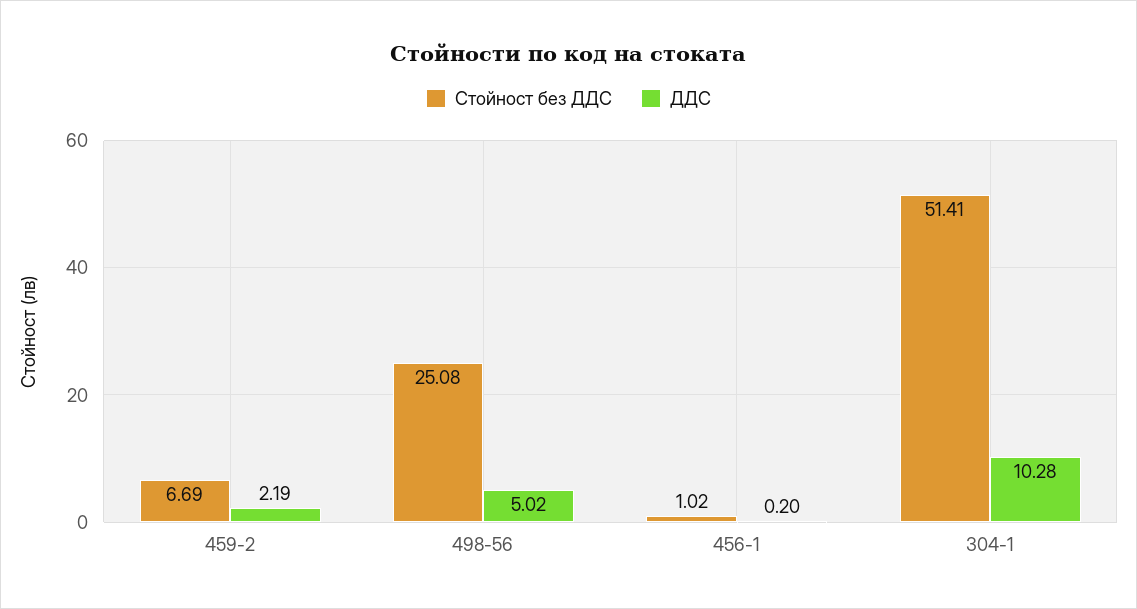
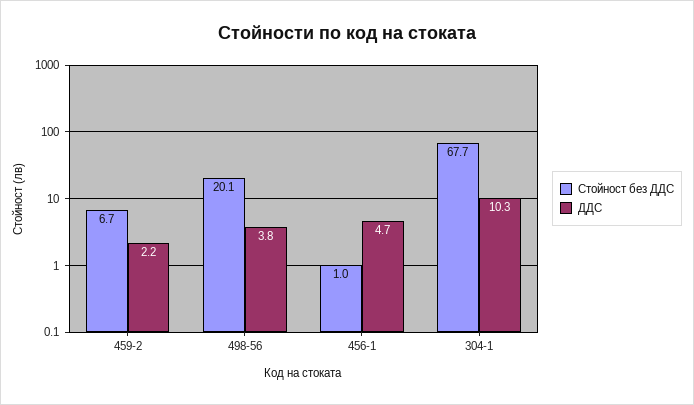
Стойност без ДДС, 498-56: 25.08 -> 20.1
ДДС, 498-56: 5.02 -> 3.8
ДДС, 456-1: 0.2 -> 4.7
Стойност без ДДС, 304-1: 51.41 -> 67.7

